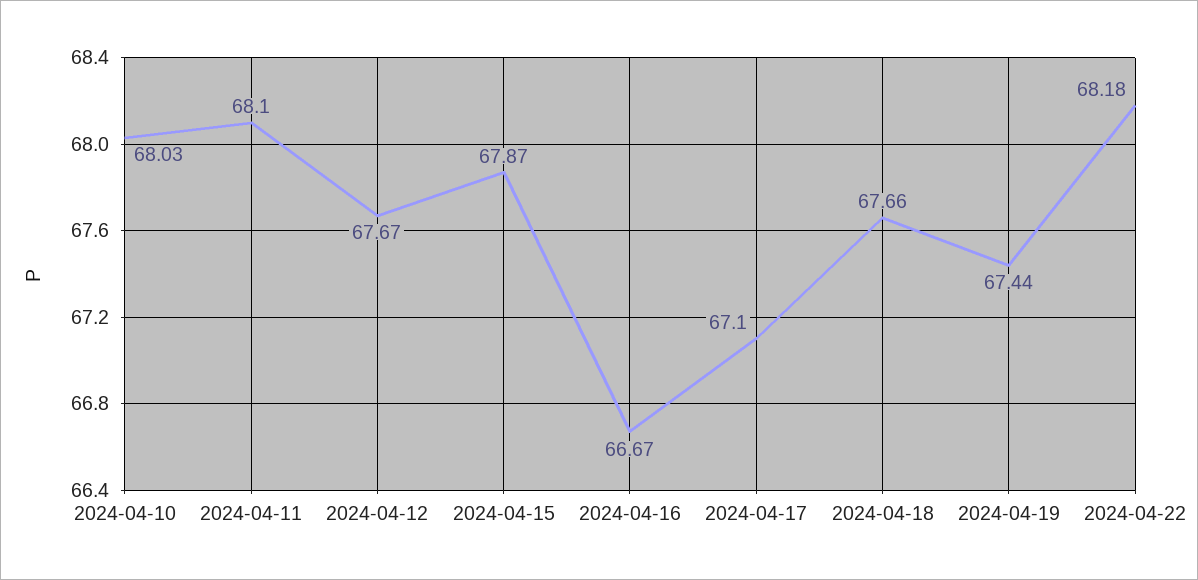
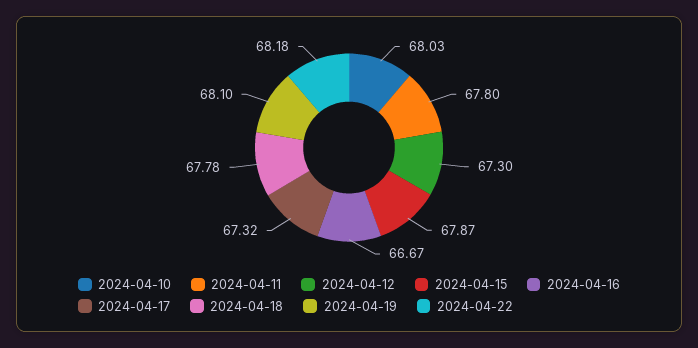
2024-04-11: 68.1 -> 67.8
2024-04-12: 67.67 -> 67.3
2024-04-17: 67.1 -> 67.32
2024-04-18: 67.66 -> 67.78
2024-04-19: 67.44 -> 68.1

